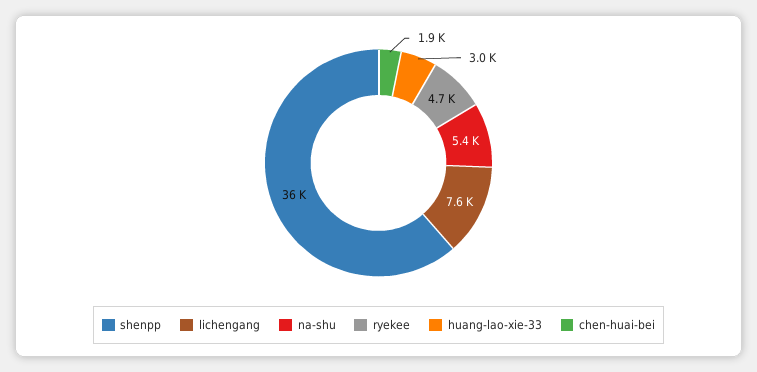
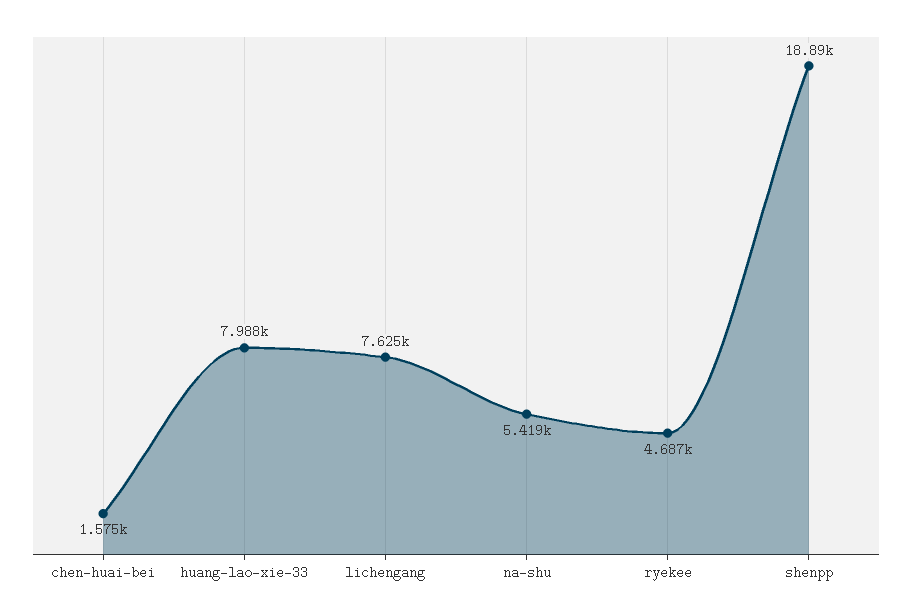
shenpp: 36000 -> 18890
huang-lao-xie-33: 3000 -> 7988
chen-huai-bei: 1900 -> 1575

